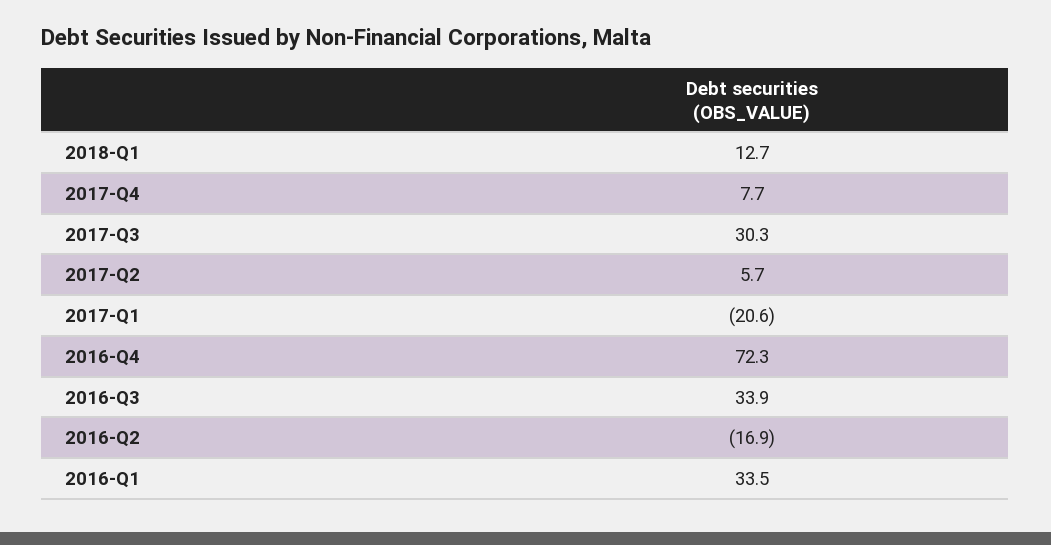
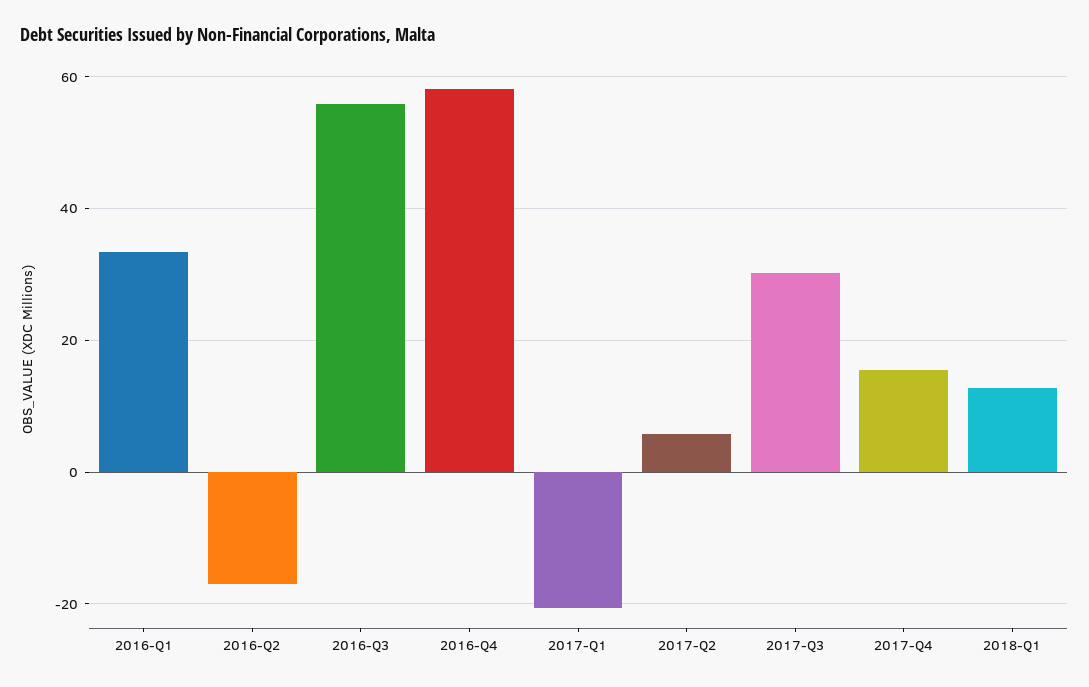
2017-Q4: 7.7 -> 16
2016-Q4: 72.3 -> 58
2016-Q3: 33.9 -> 56

